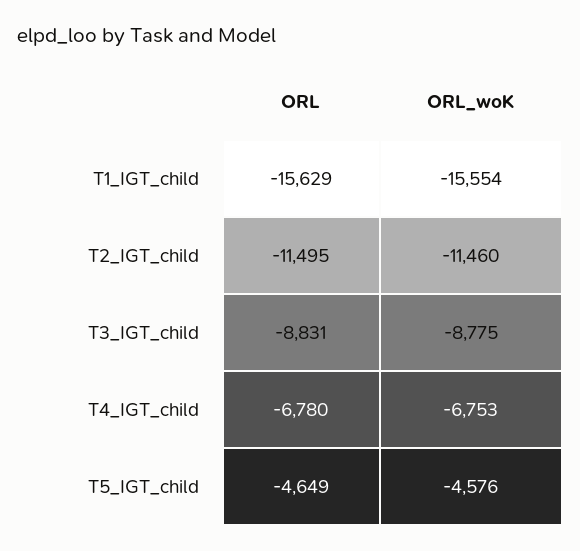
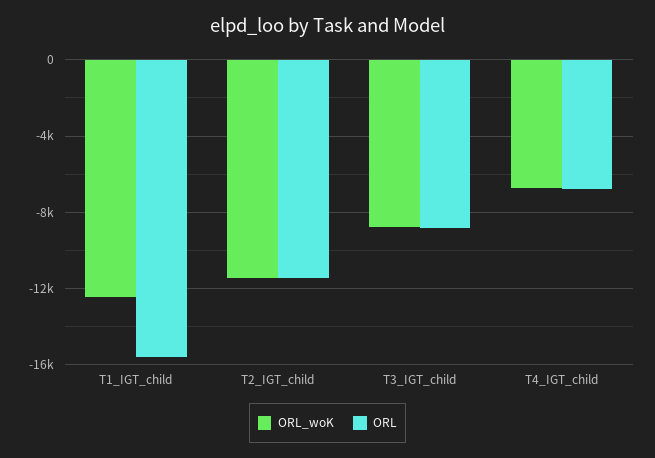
ORL_woK, T1_IGT_child: -15554 -> -12500
ORL, T5_IGT_child: -4649 -> none
ORL_woK, T5_IGT_child: -4576 -> none

